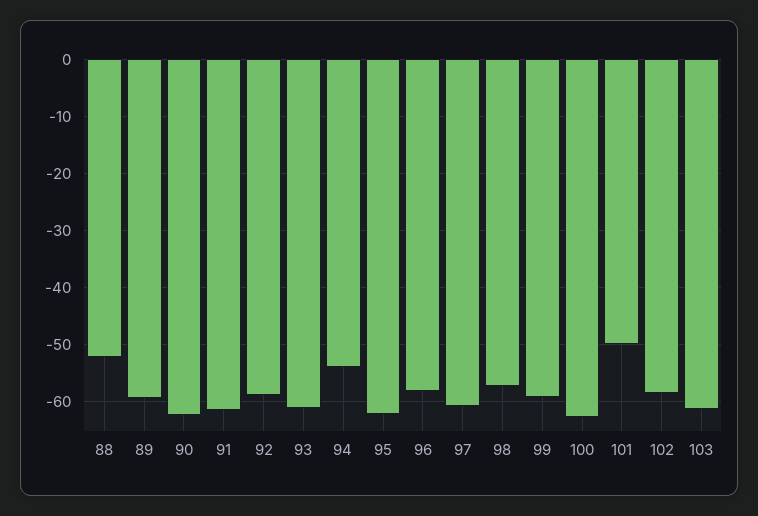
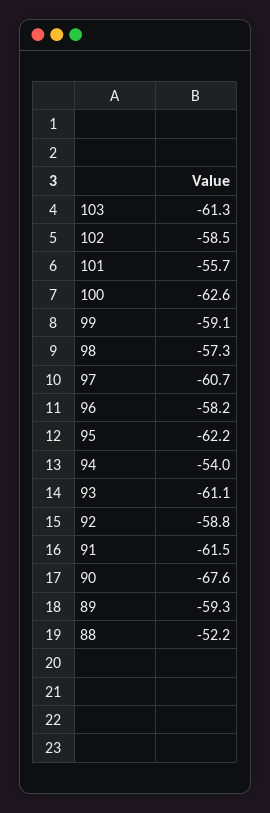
90: -62 -> -67.6
101: -50 -> -55.7

